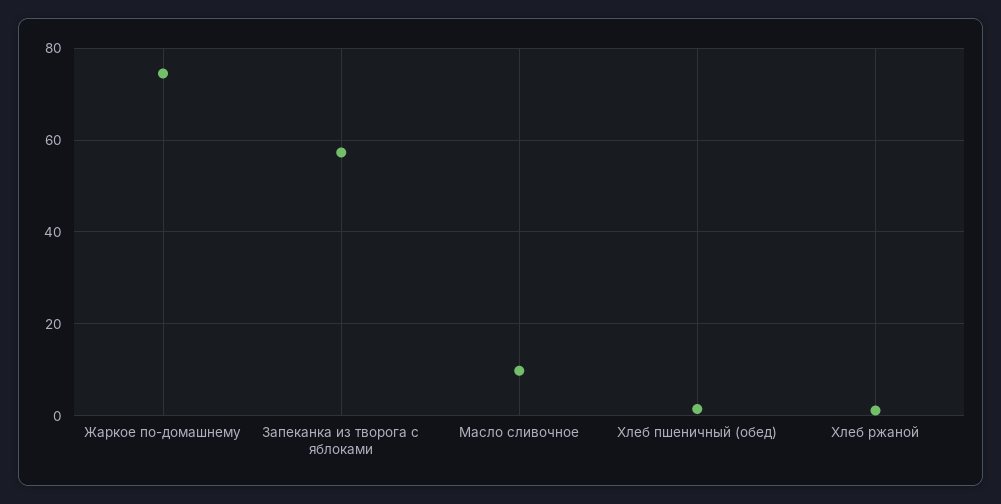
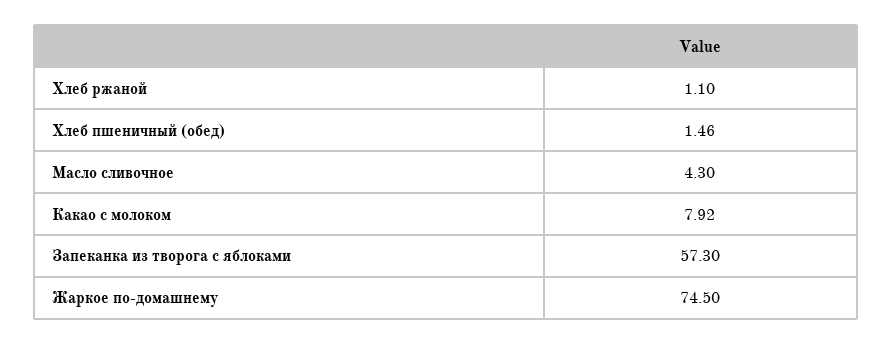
Масло сливочное: 10 -> 4.3
Какао с молоком: none -> 7.92

